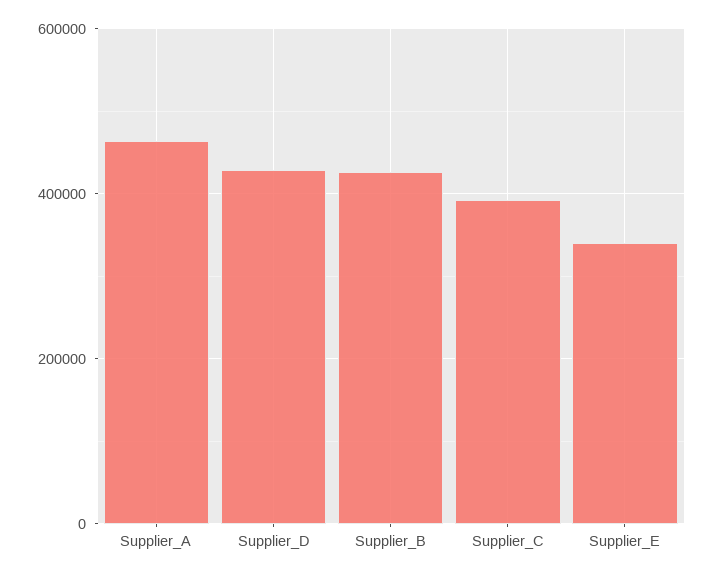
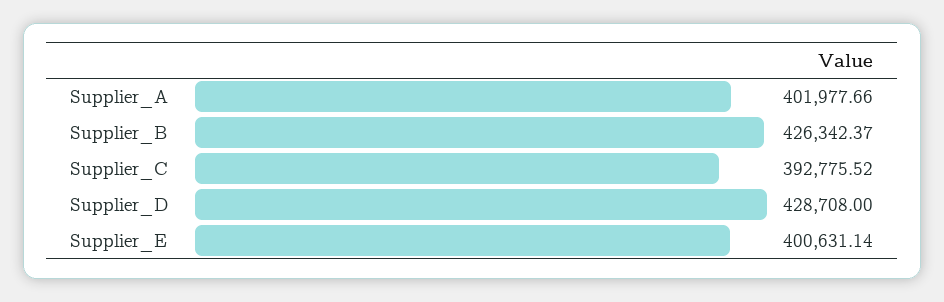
Supplier_A: 460000 -> 401977.66
Supplier_E: 340000 -> 400631.14

